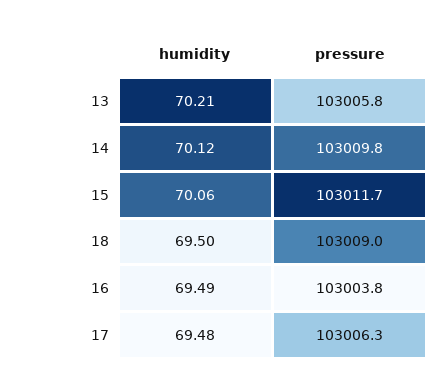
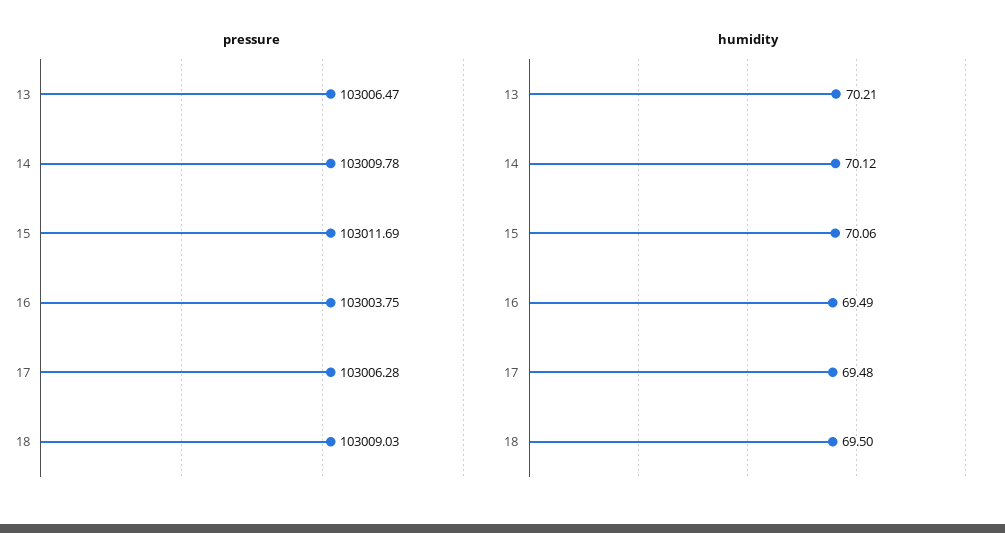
pressure, 13: 103005.8 -> 103006.47

